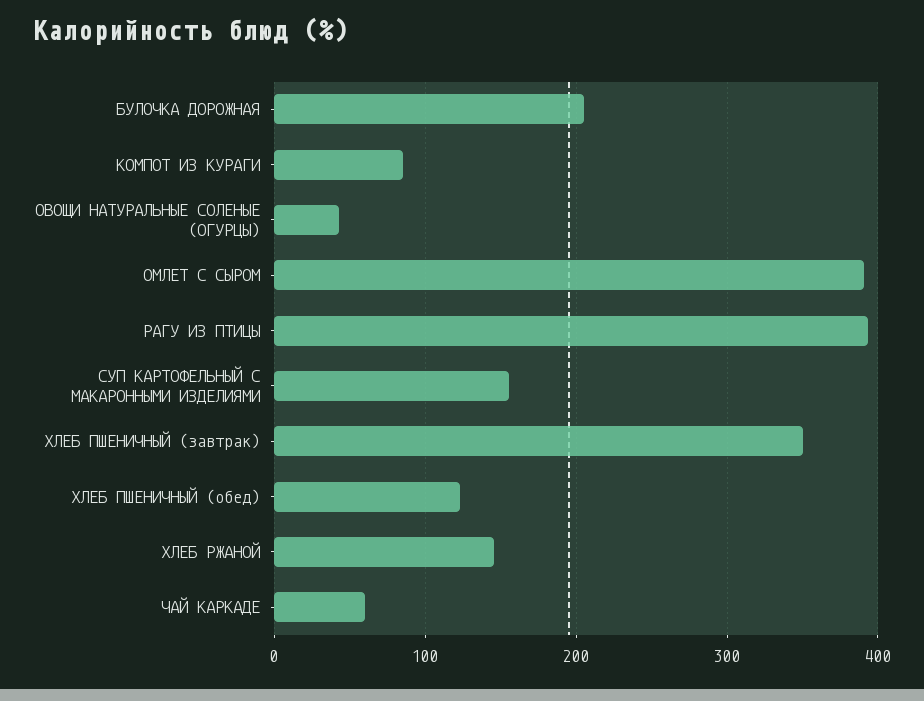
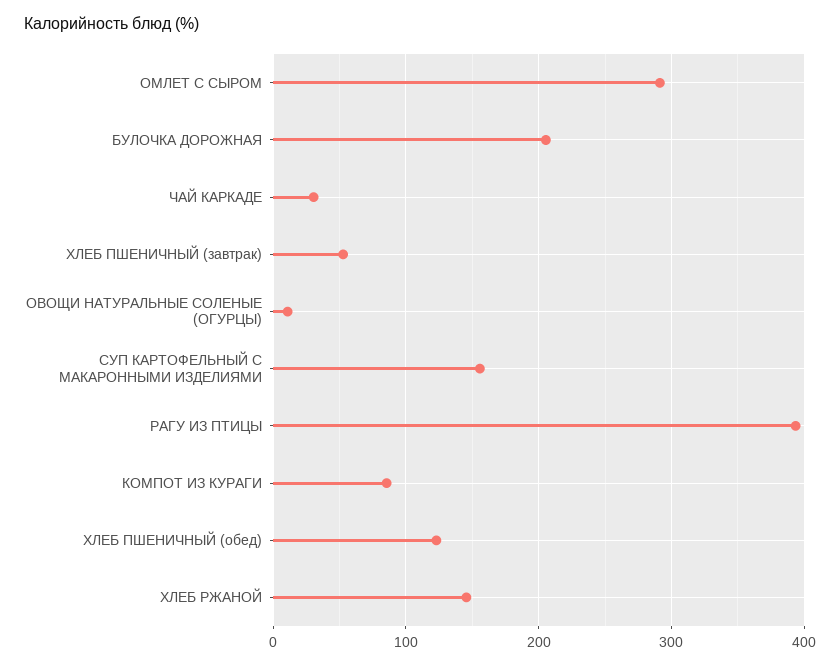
ОВОЩИ НАТУРАЛЬНЫЕ СОЛЕНЫЕ (ОГУРЦЫ): 40 -> 10
ОМЛЕТ С СЫРОМ: 390 -> 290
ХЛЕБ ПШЕНИЧНЫЙ (завтрак): 350 -> 50
ЧАЙ КАРКАДЕ: 60 -> 30

